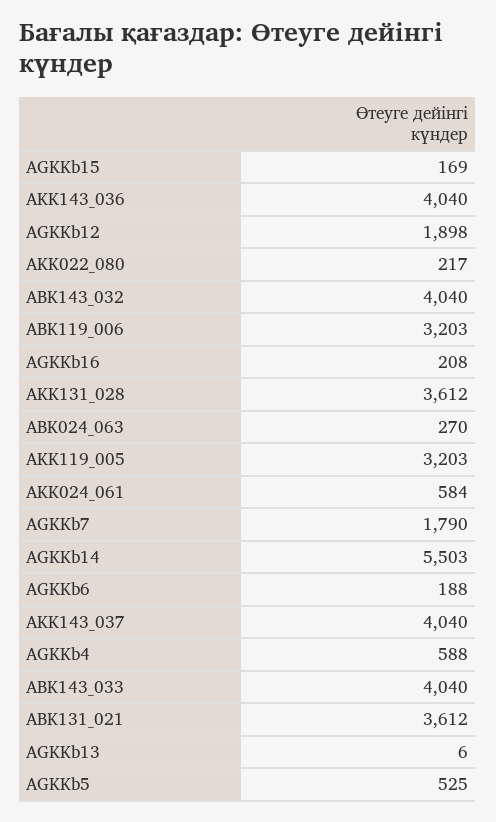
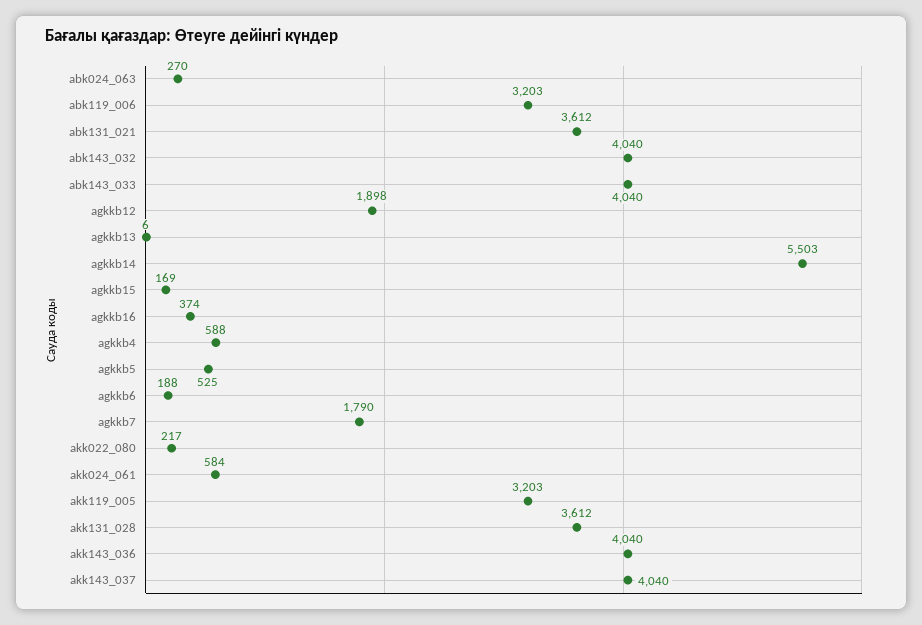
AGKKb16: 208 -> 374

